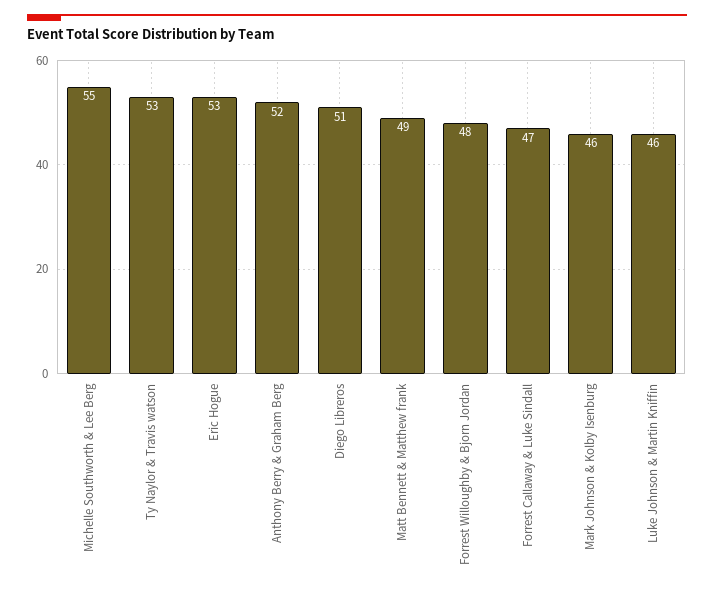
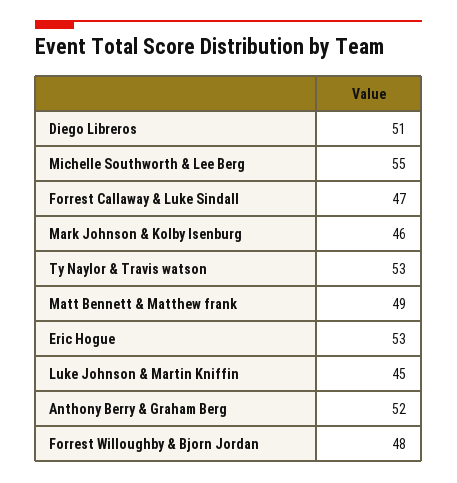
Luke Johnson & Martin Kniffin: 46 -> 45

